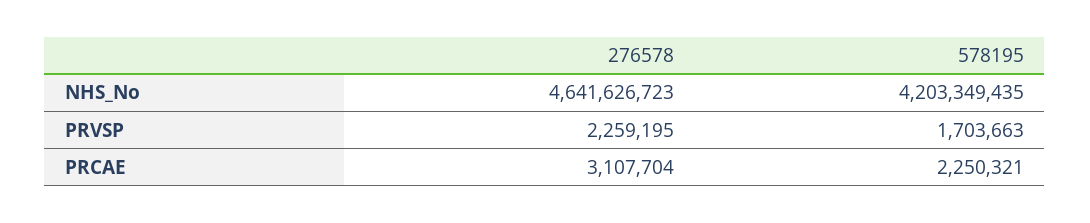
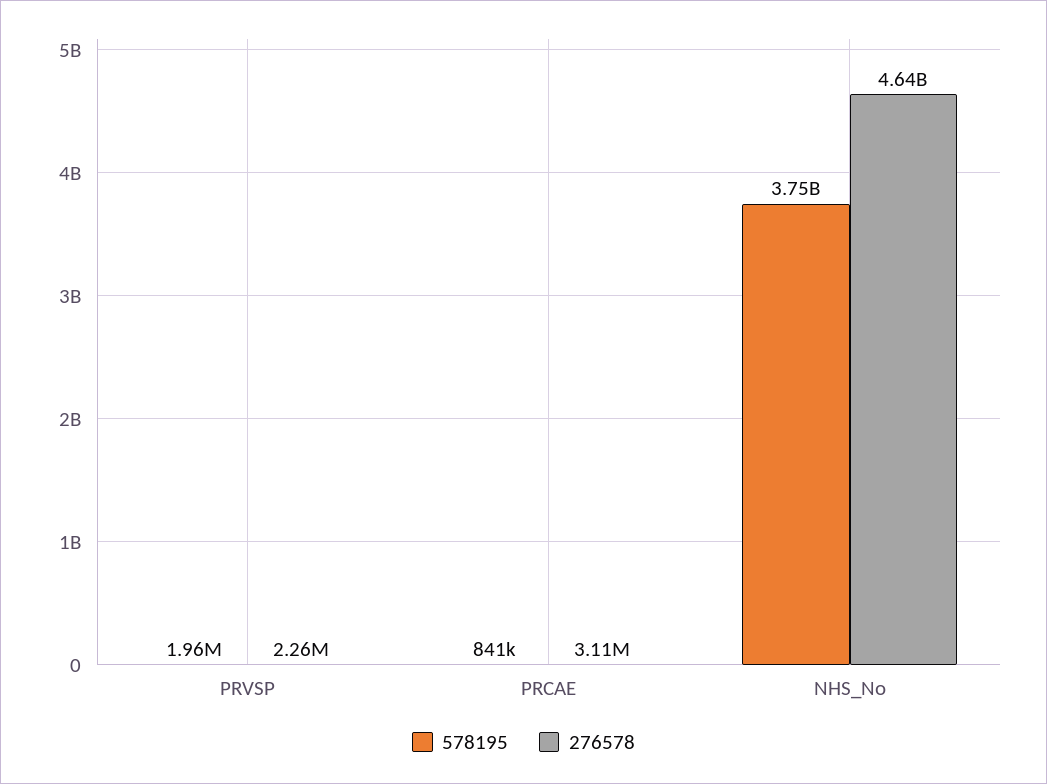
578195, NHS_No: 4203349435 -> 3750000000
578195, PRVSP: 1703663 -> 1960000
578195, PRCAE: 2250321 -> 841000

